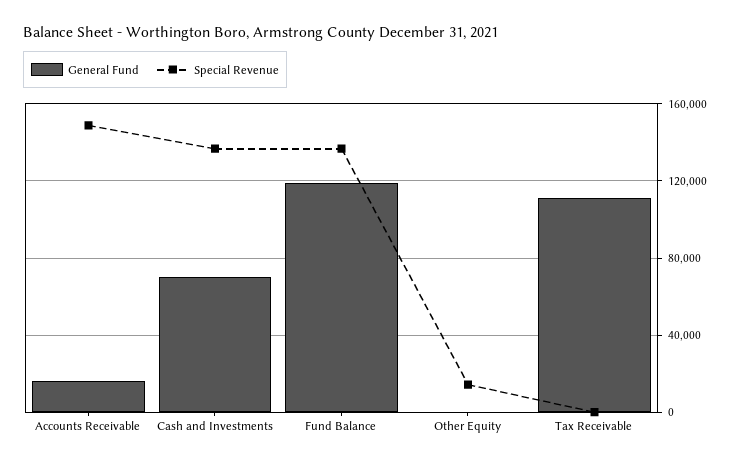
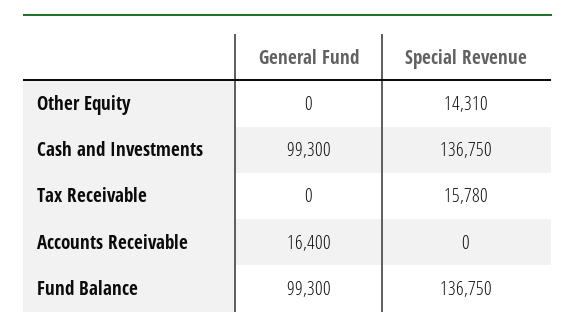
Special Revenue, Accounts Receivable: 150000 -> 0
General Fund, Cash and Investments: 70000 -> 99300
General Fund, Fund Balance: 120000 -> 99300
General Fund, Tax Receivable: 110000 -> 0
Special Revenue, Tax Receivable: 0 -> 15780

